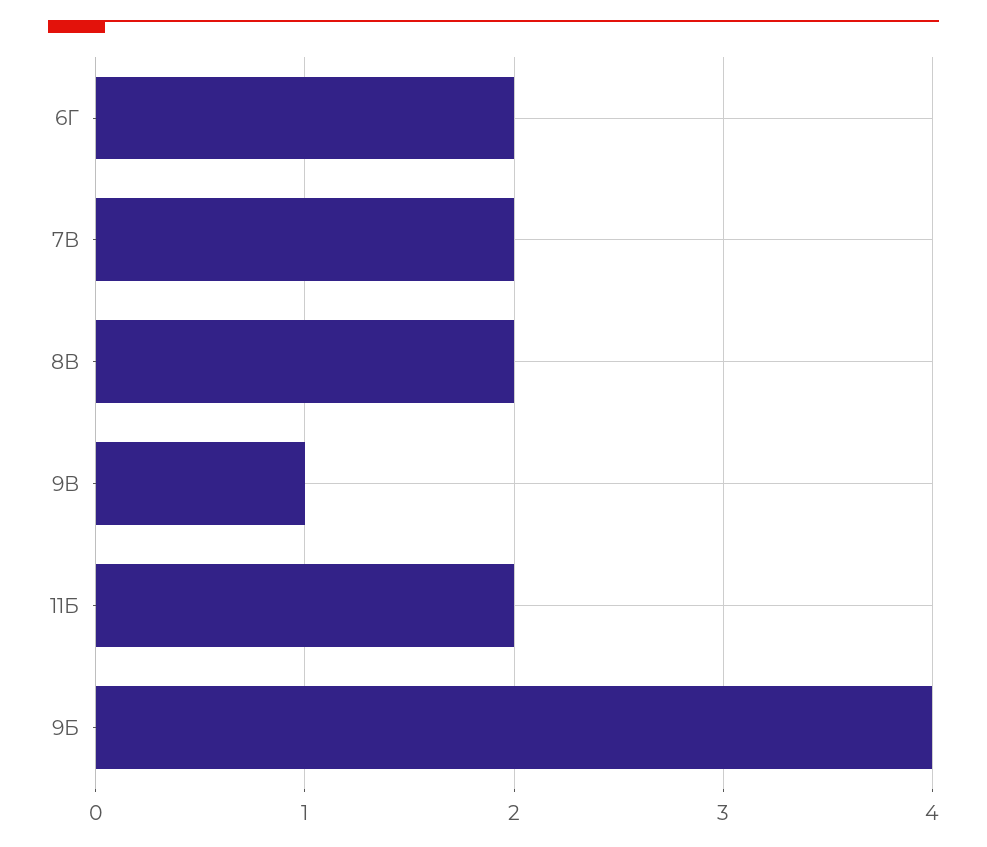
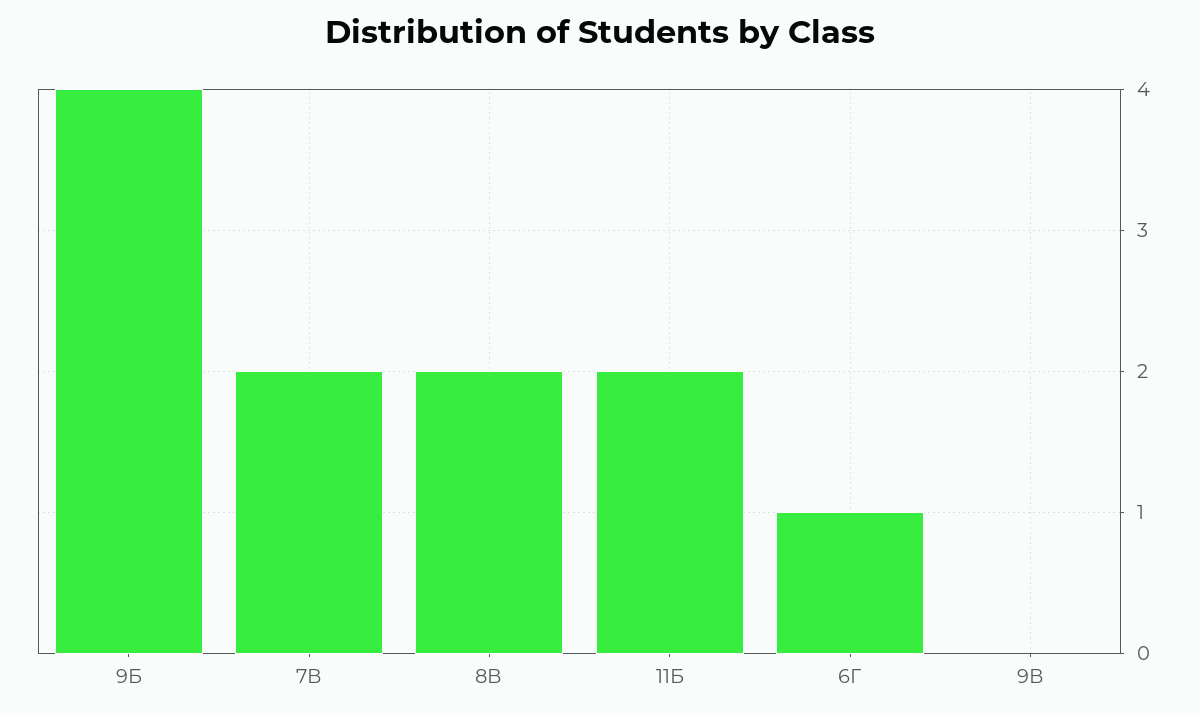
6Г: 2 -> 1
9В: 1 -> 0

